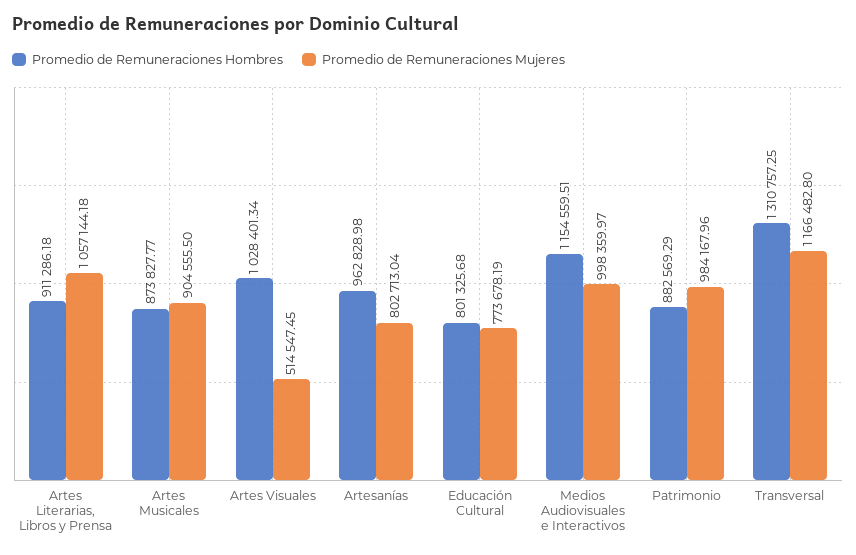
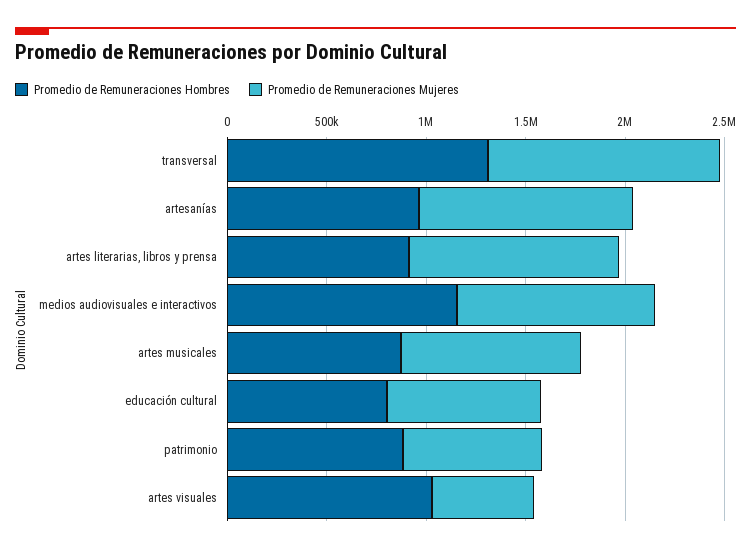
Promedio de Remuneraciones Mujeres, Artesanías: 802713.04 -> 1100000
Promedio de Remuneraciones Mujeres, Patrimonio: 984167.96 -> 700000

